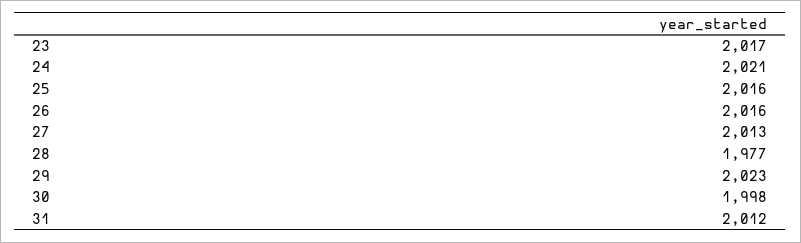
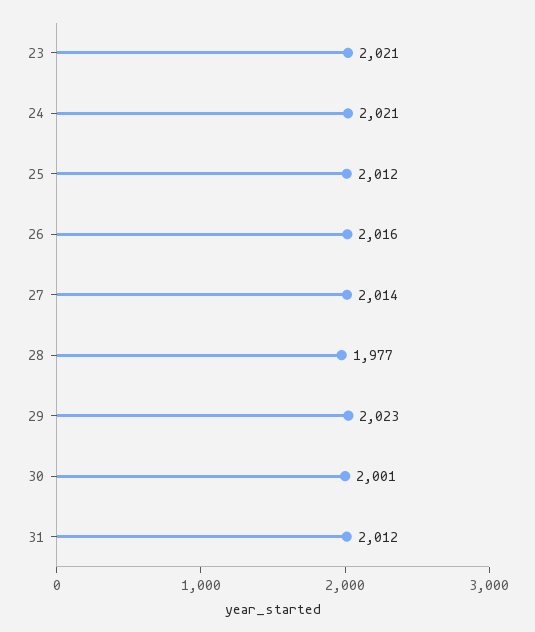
23: 2017 -> 2021
25: 2016 -> 2012
27: 2013 -> 2014
30: 1998 -> 2001

